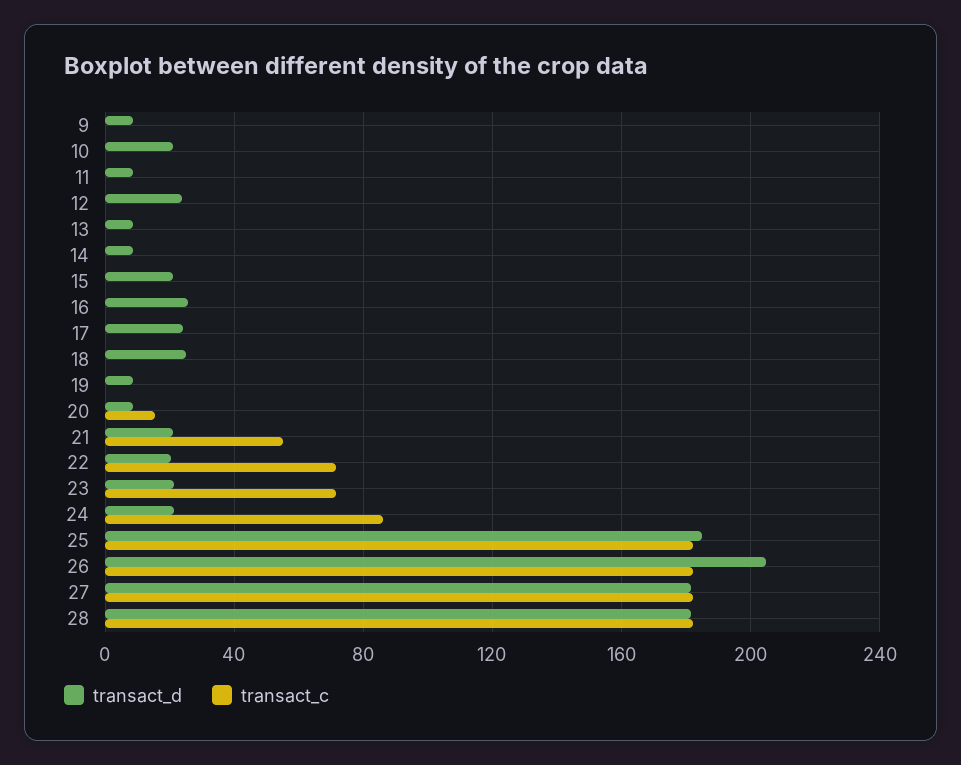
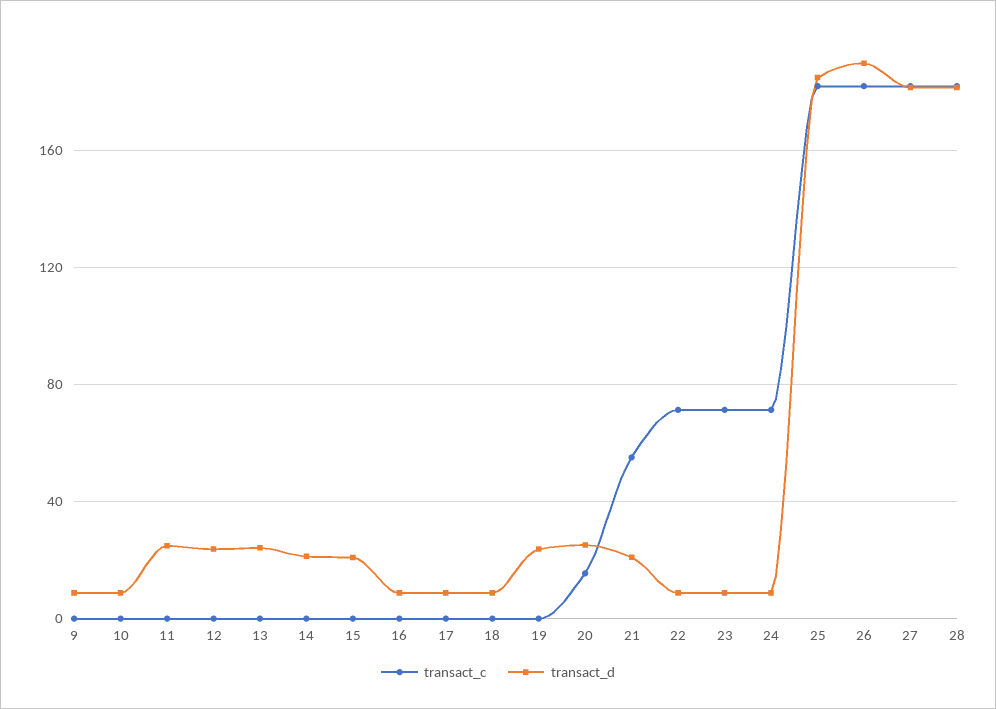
transact_d, 10: 20 -> 10
transact_d, 11: 10 -> 25
transact_d, 13: 10 -> 25
transact_d, 14: 10 -> 20
transact_d, 16: 25 -> 10
transact_d, 17: 25 -> 10
transact_d, 18: 25 -> 10
transact_d, 19: 10 -> 25
transact_d, 20: 10 -> 25
transact_d, 22: 20 -> 10
transact_d, 23: 20 -> 10
transact_d, 24: 20 -> 10
transact_c, 24: 85 -> 70
transact_d, 26: 205 -> 190

